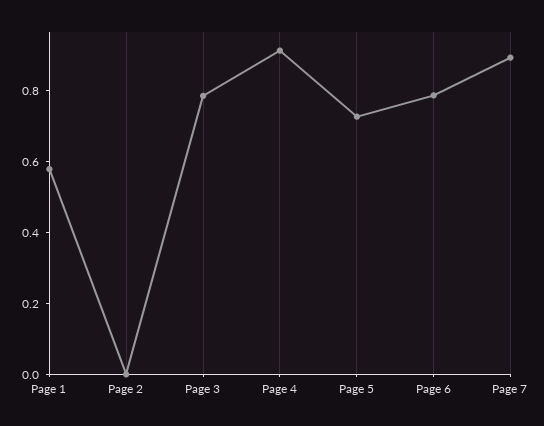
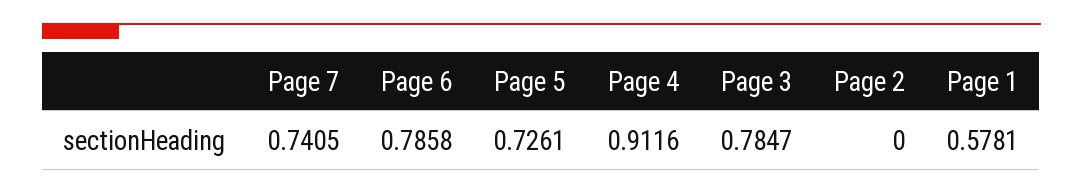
Page 7: 0.9 -> 0.7405

